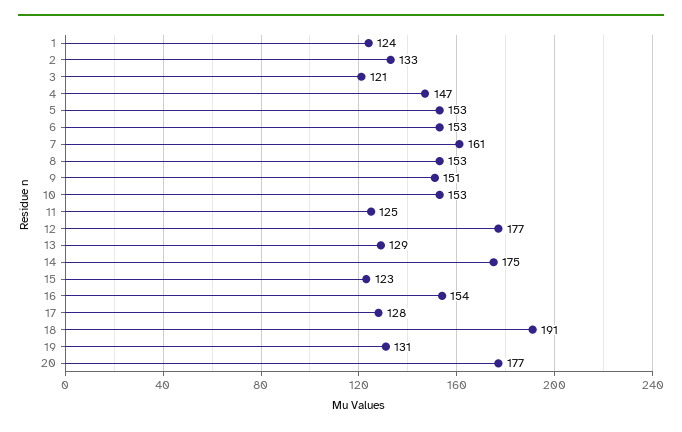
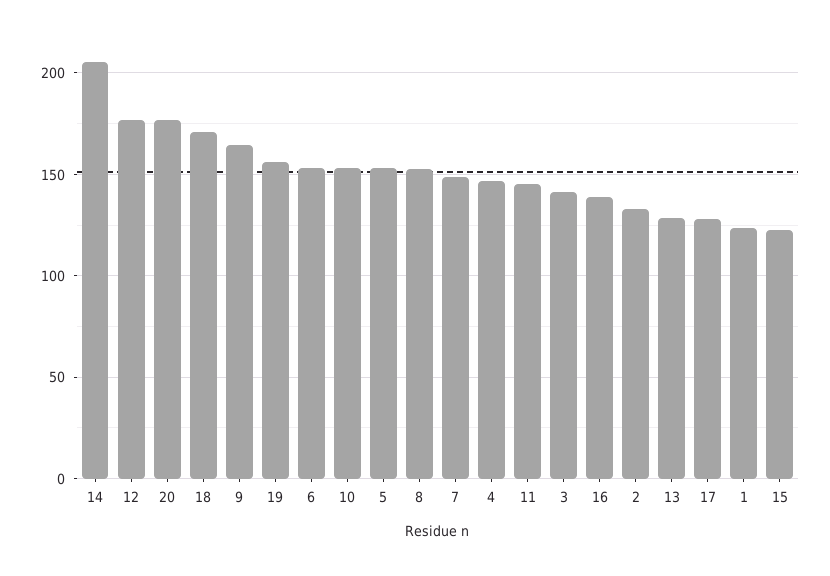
3: 121 -> 140
7: 161 -> 150
9: 151 -> 165
11: 125 -> 145
14: 175 -> 205
16: 154 -> 140
18: 191 -> 170
19: 131 -> 155

